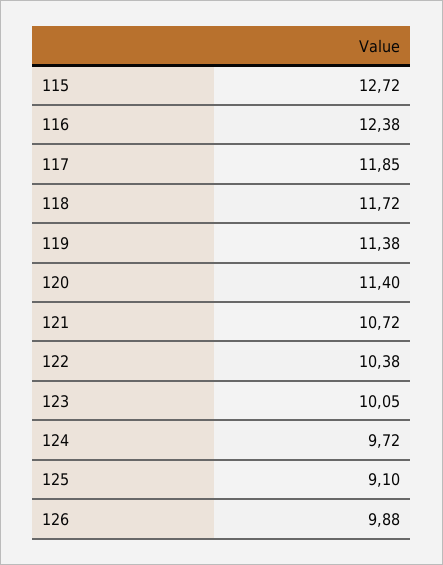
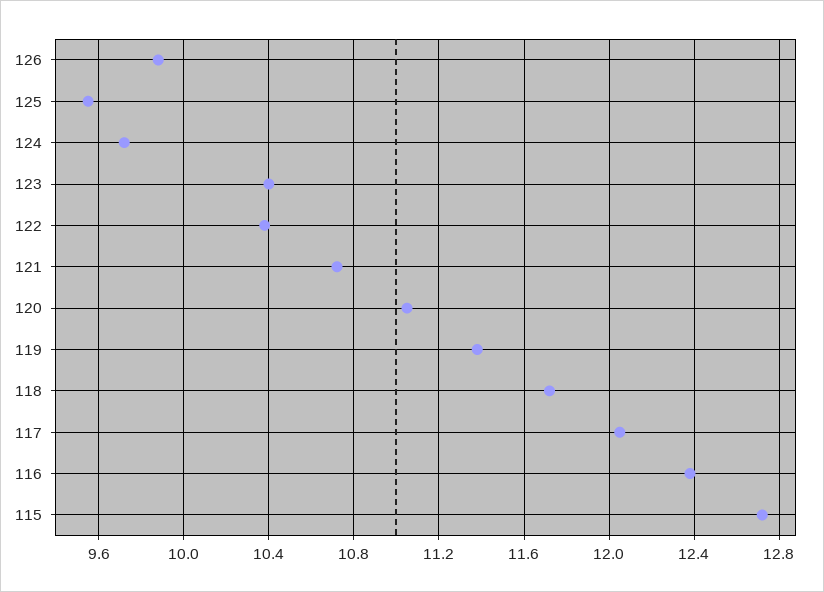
117: 11.85 -> 12.05
120: 11.4 -> 11.05
123: 10.05 -> 10.4
125: 9.1 -> 9.55

